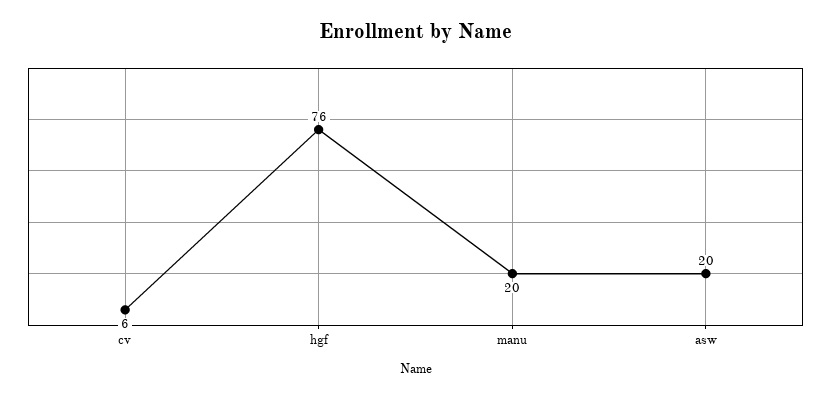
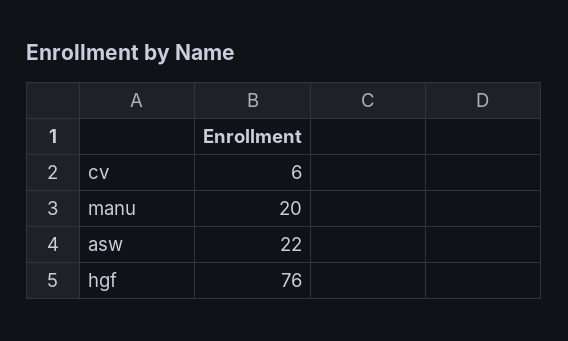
asw: 20 -> 22

